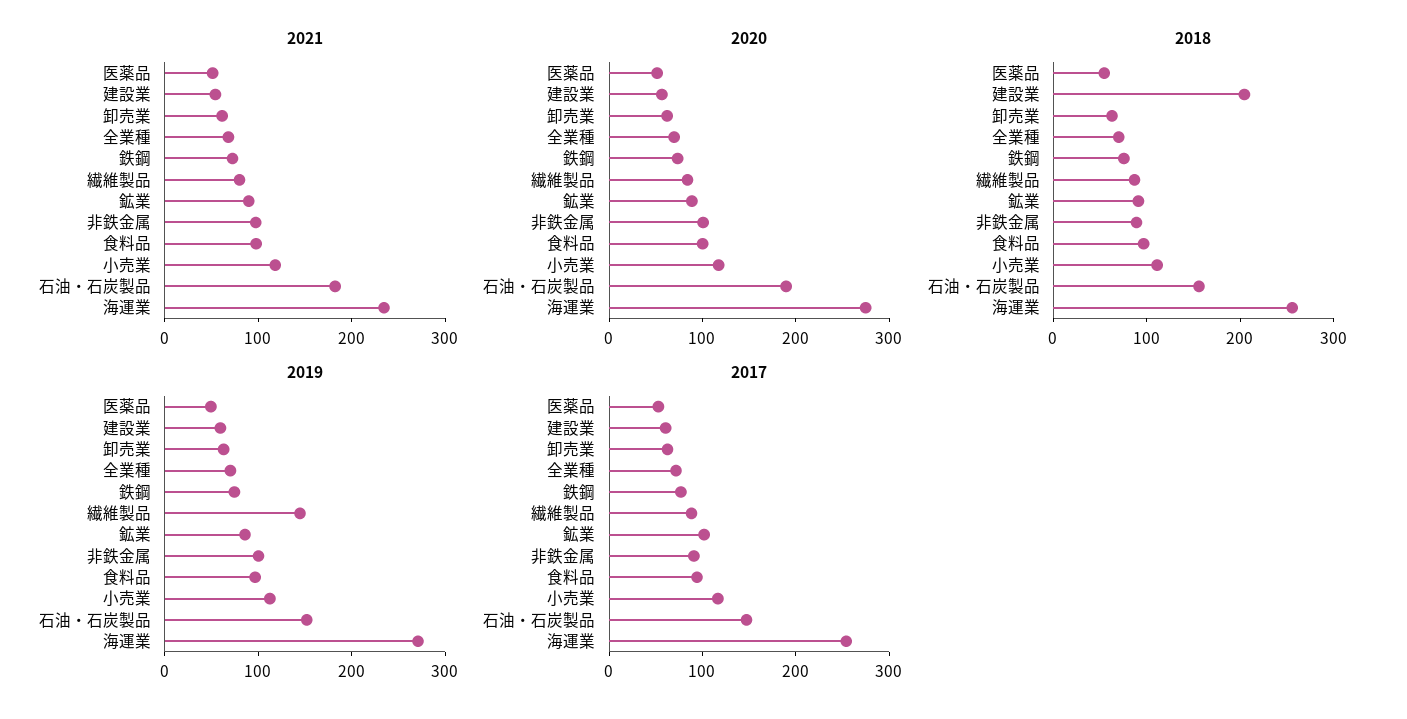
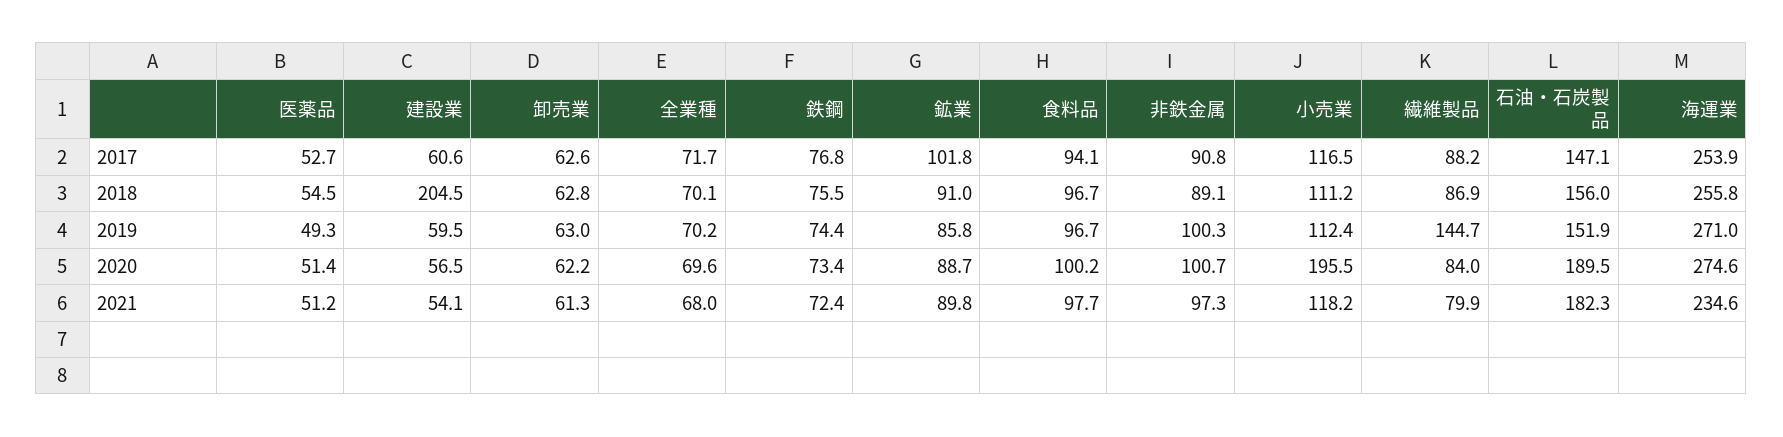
2020, 小売業: 120 -> 195.5

